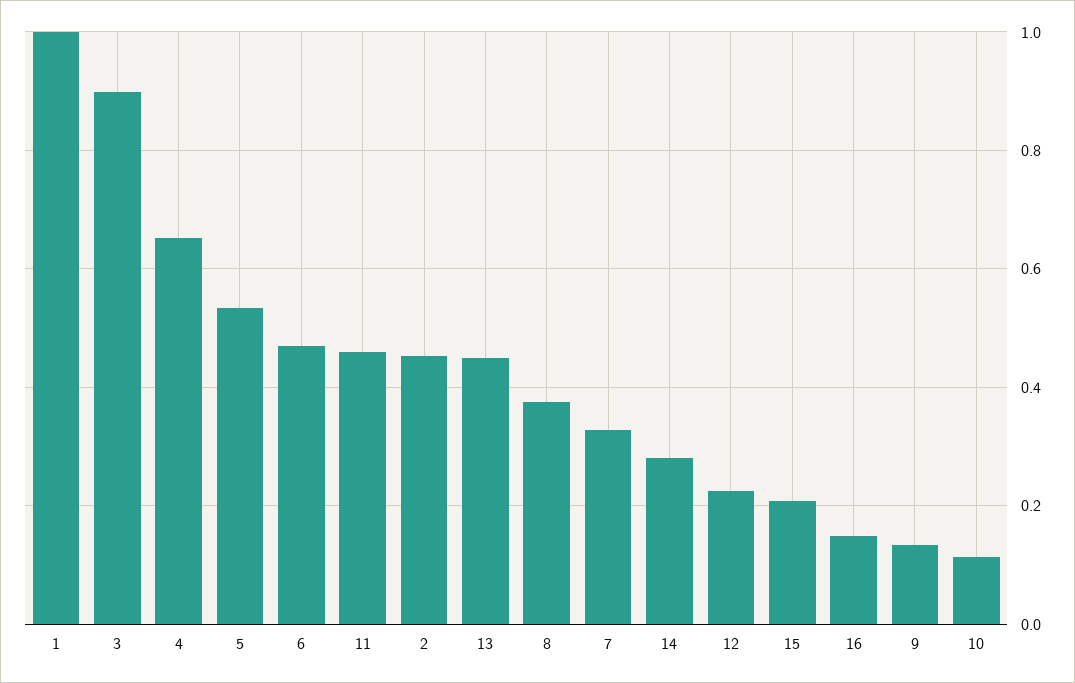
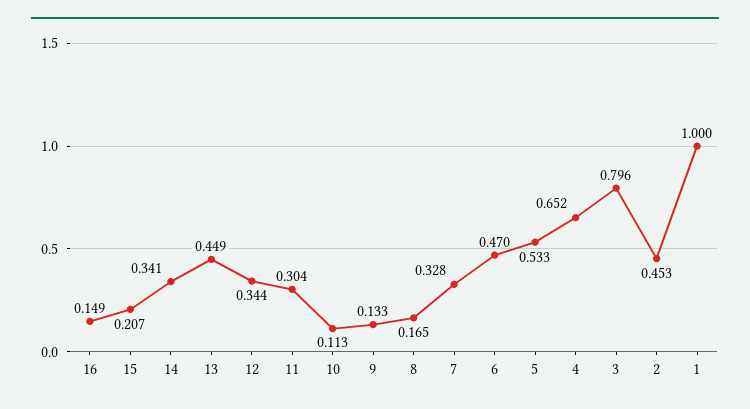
3: 0.9 -> 0.796
11: 0.46 -> 0.304
8: 0.38 -> 0.165
14: 0.28 -> 0.341
12: 0.22 -> 0.344

